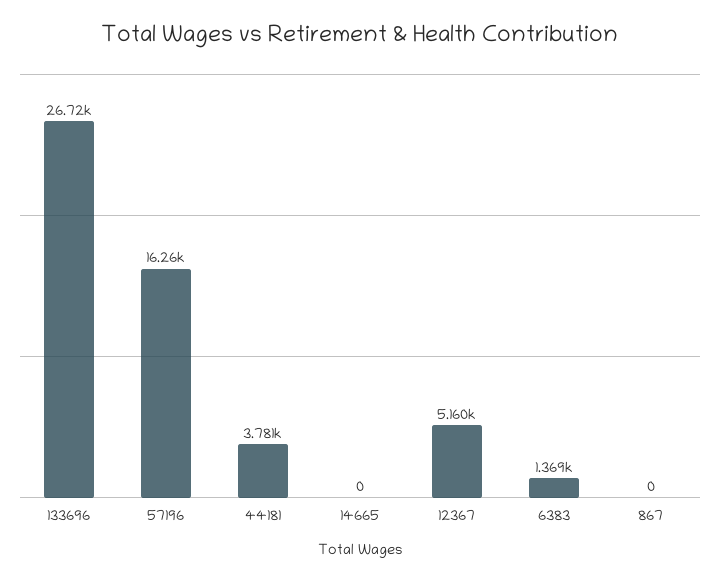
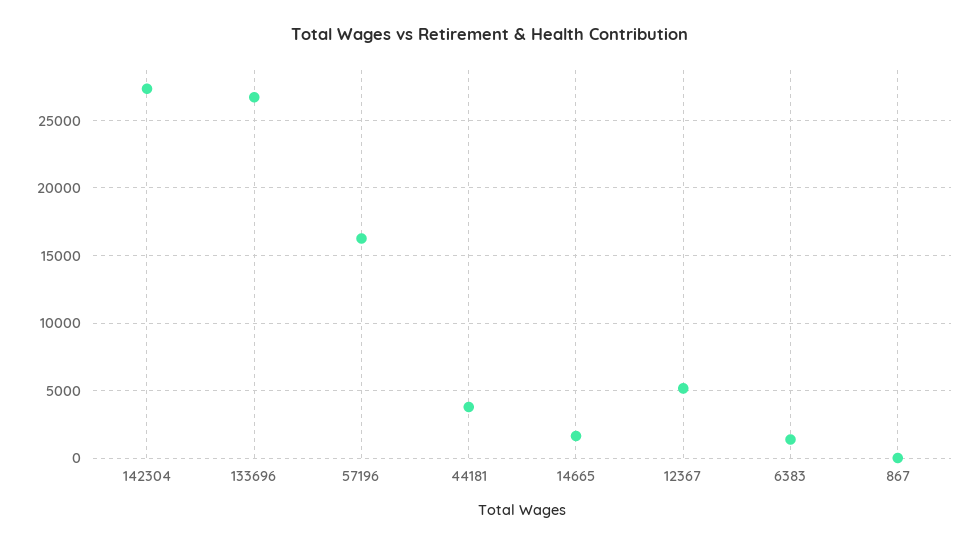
14665: 0 -> 1500
142304: none -> 27500

